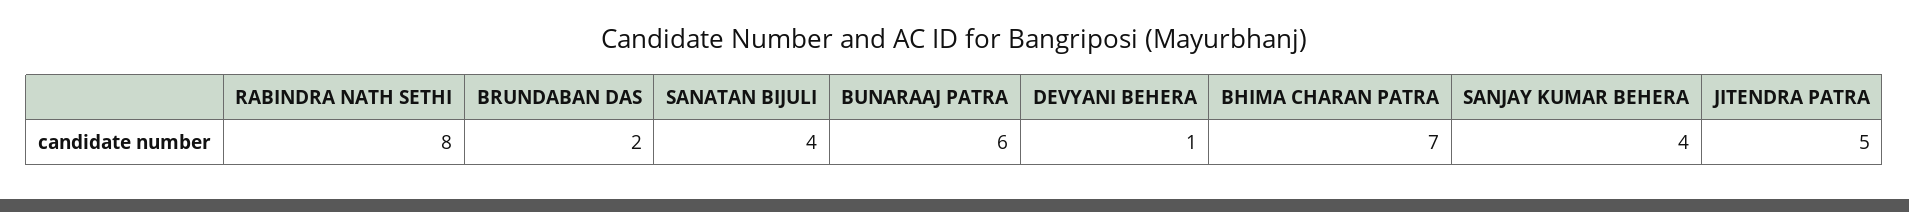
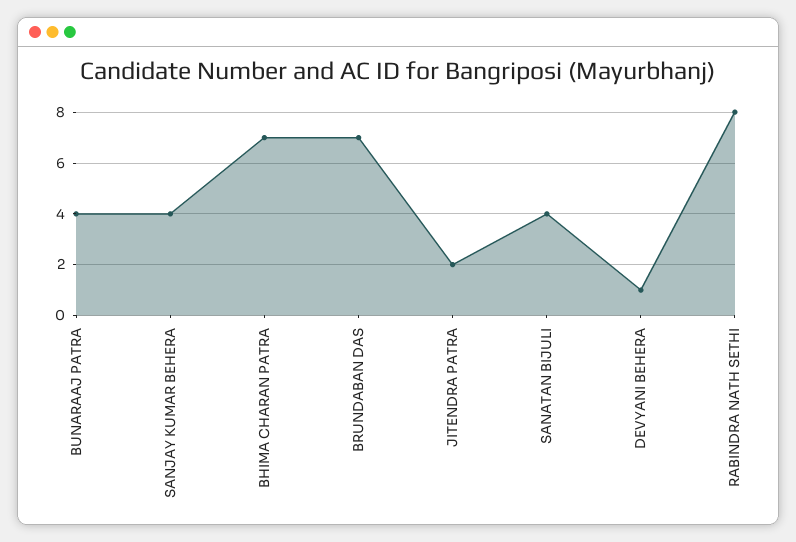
BRUNDABAN DAS: 2 -> 7
BUNARAAJ PATRA: 6 -> 4
JITENDRA PATRA: 5 -> 2

